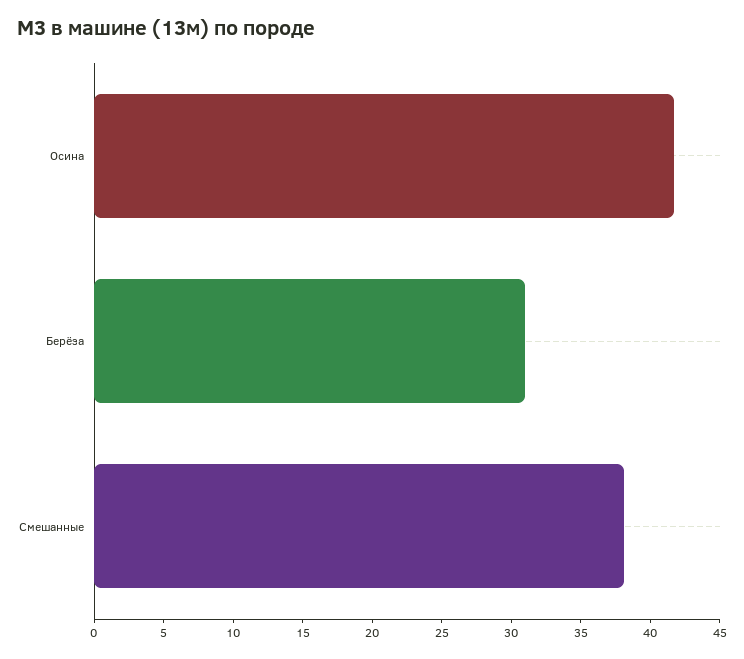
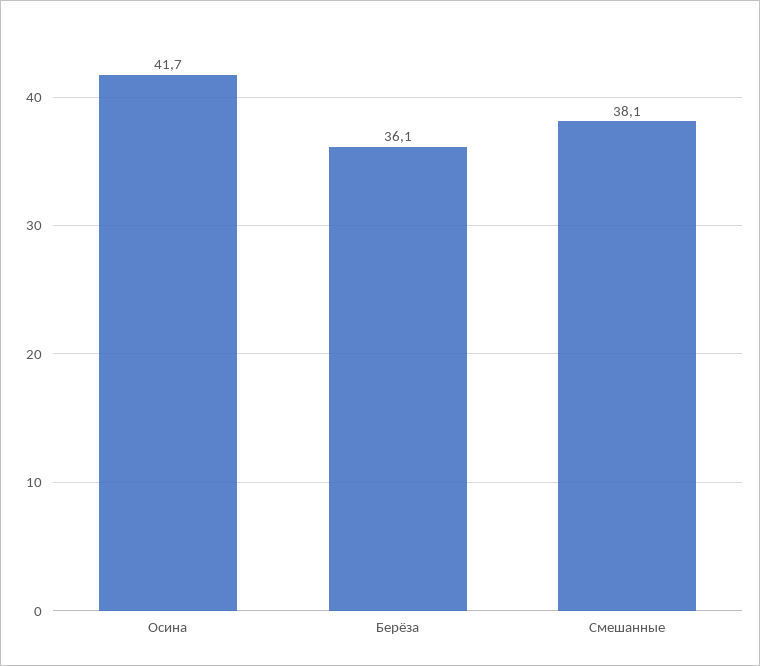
Берёза: 31 -> 36.1

